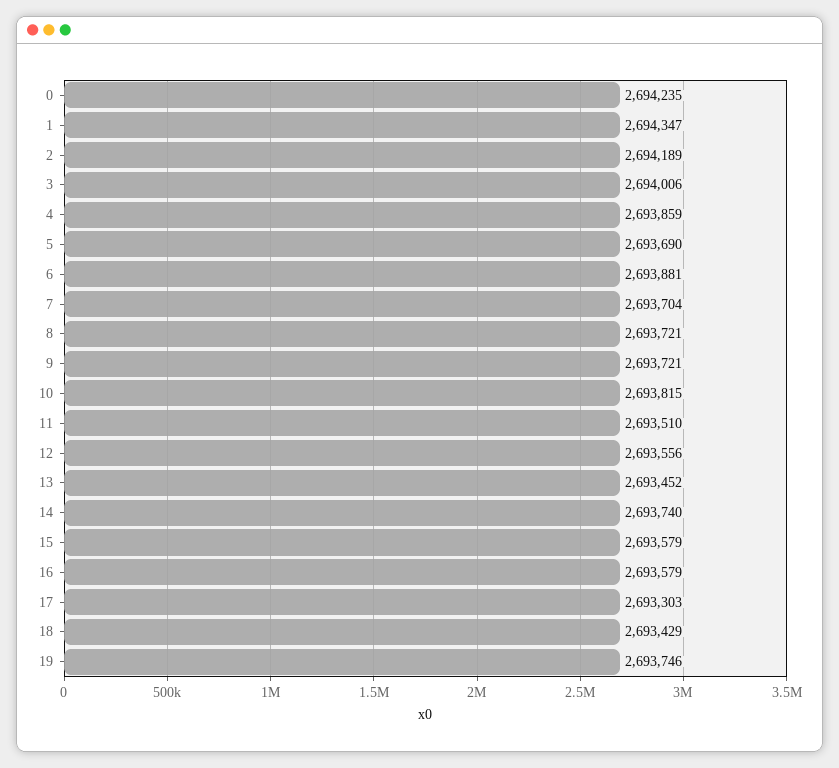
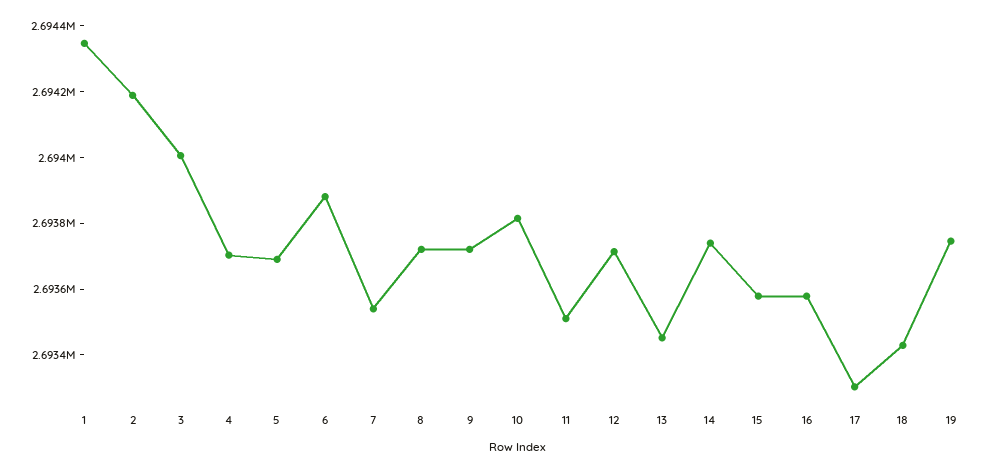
0: 2694235 -> none
4: 2693859 -> 2693700
7: 2693704 -> 2693550
12: 2693556 -> 2693700

